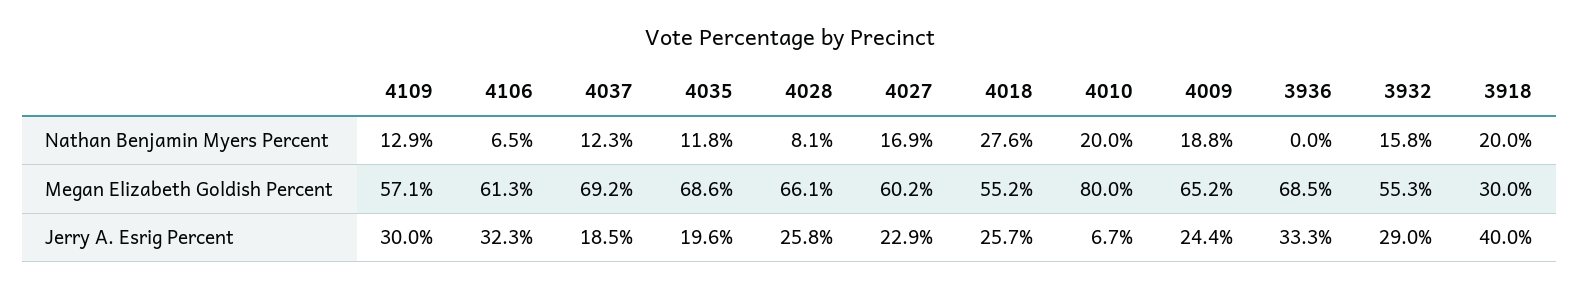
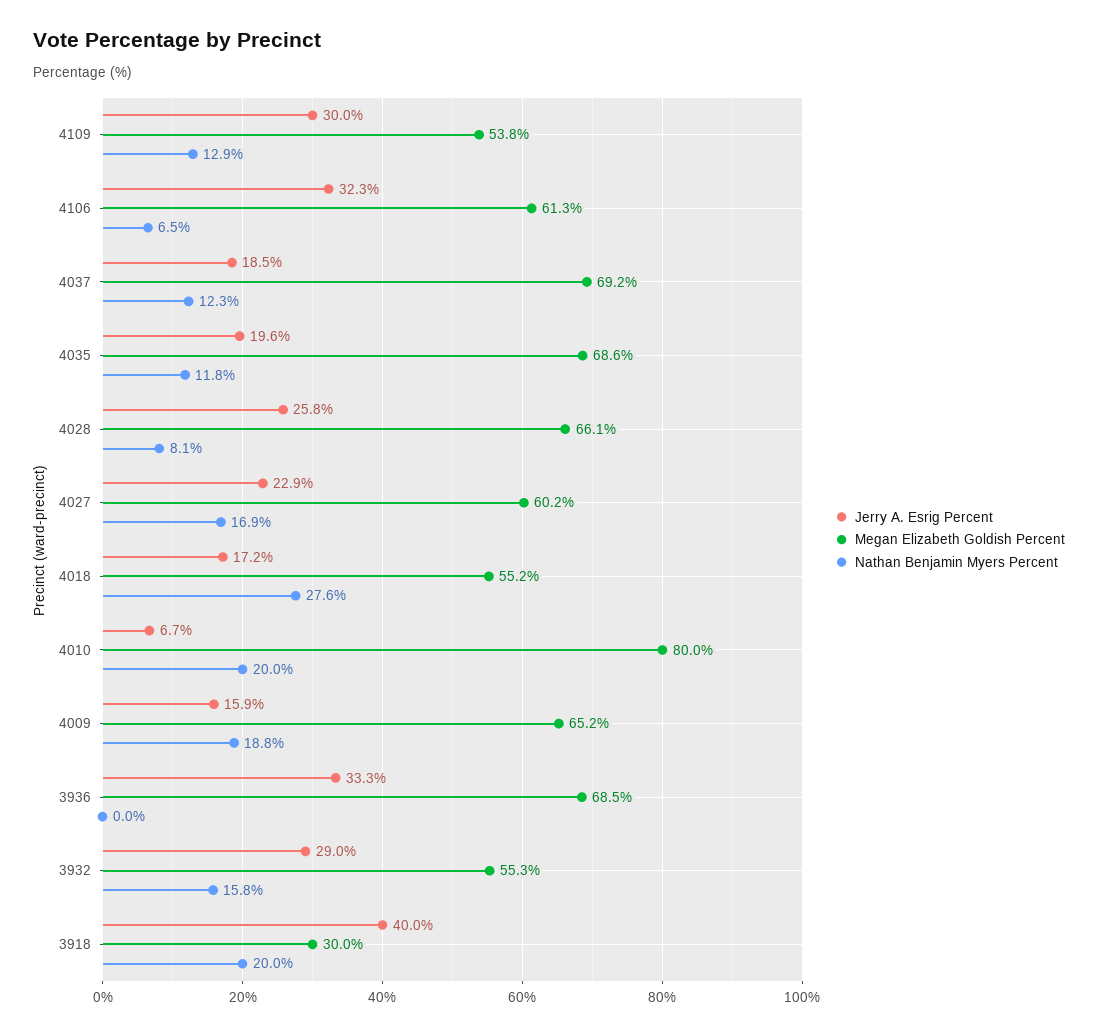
Megan Elizabeth Goldish Percent, 4109: 57.1 -> 53.8
Jerry A. Esrig Percent, 4018: 25.7 -> 17.2
Jerry A. Esrig Percent, 4009: 24.4 -> 15.9

